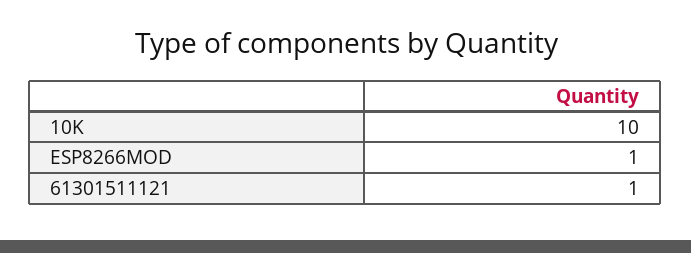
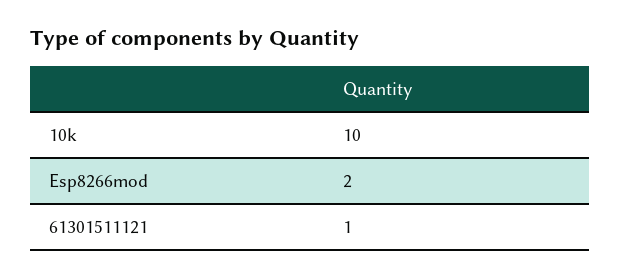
ESP8266MOD: 1 -> 2

